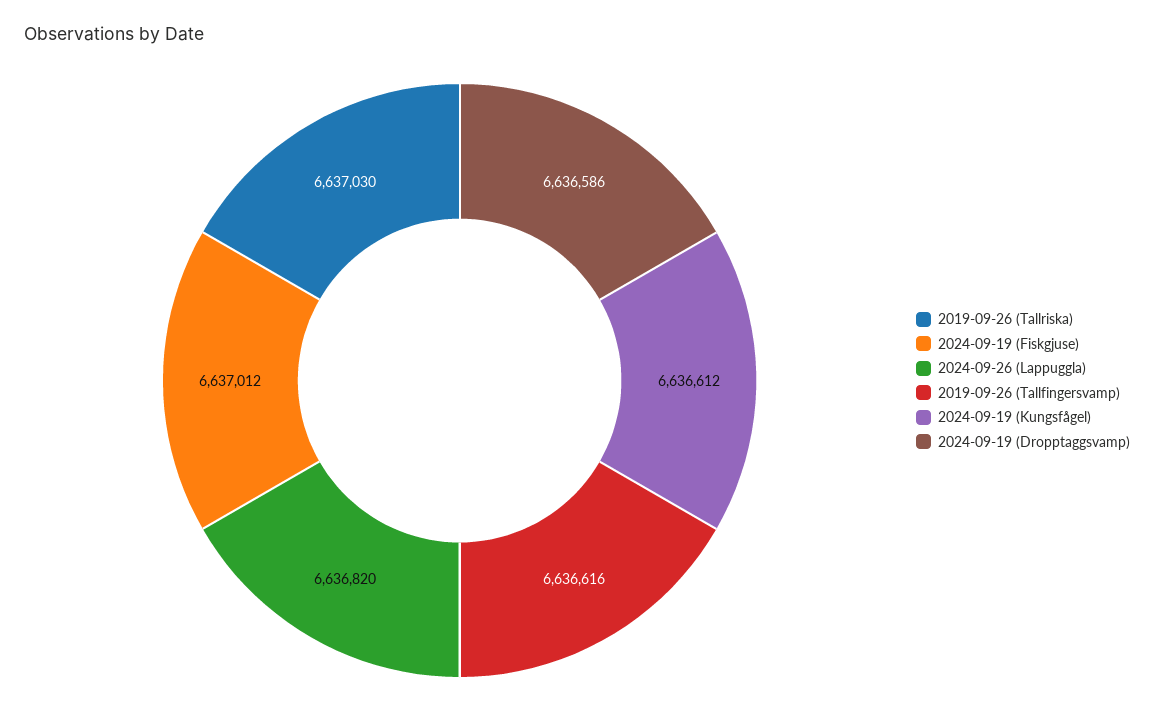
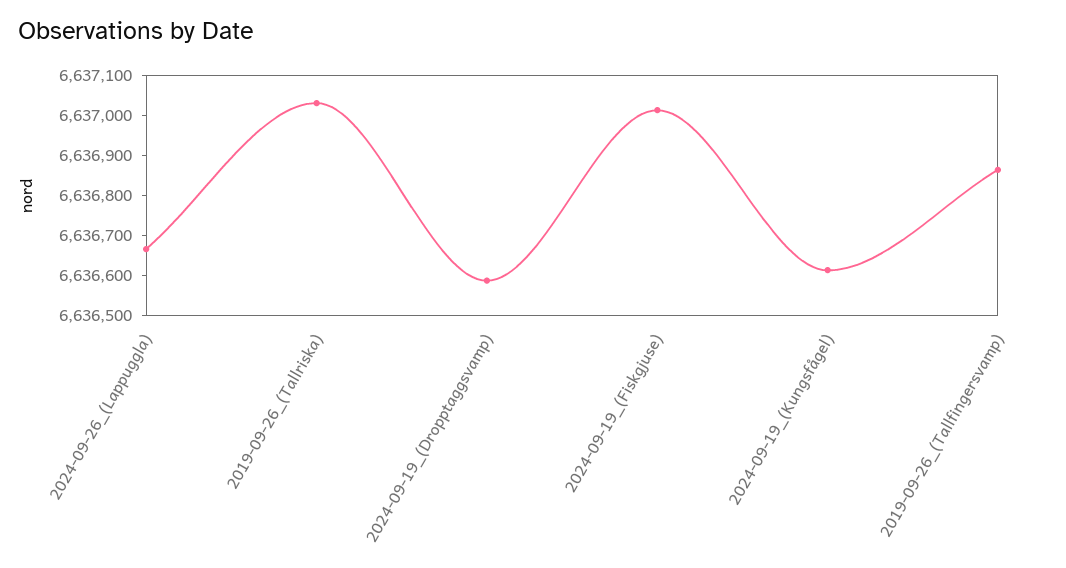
2024-09-26 (Lappuggla): 6636820 -> 6636660
2019-09-26 (Tallfingersvamp): 6636616 -> 6636860

